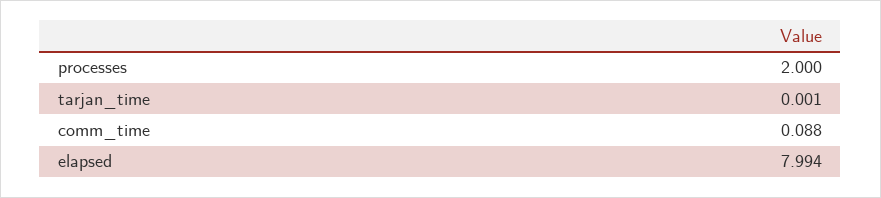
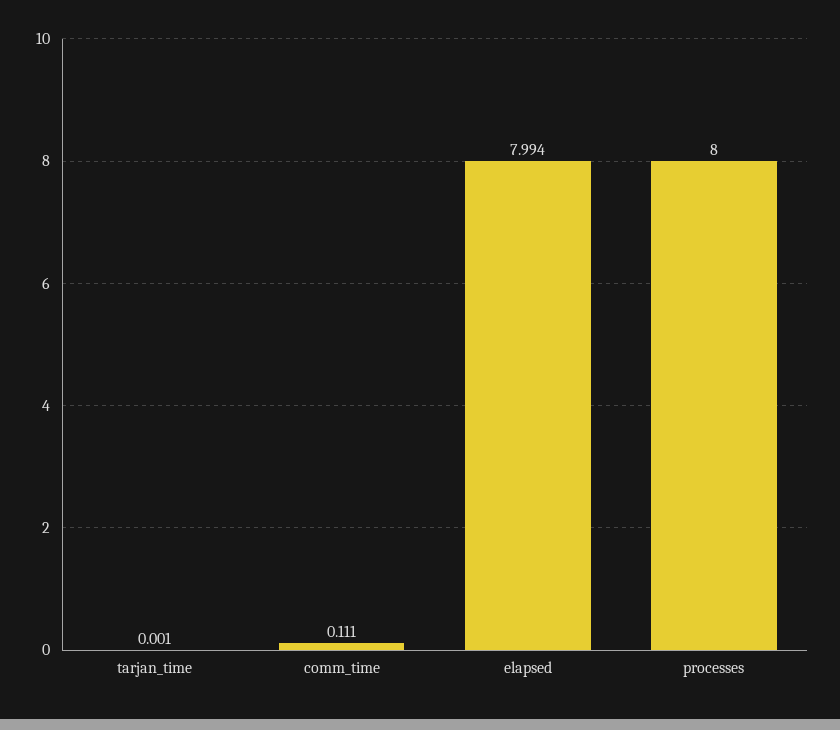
processes: 2 -> 8
comm_time: 0.088 -> 0.111

